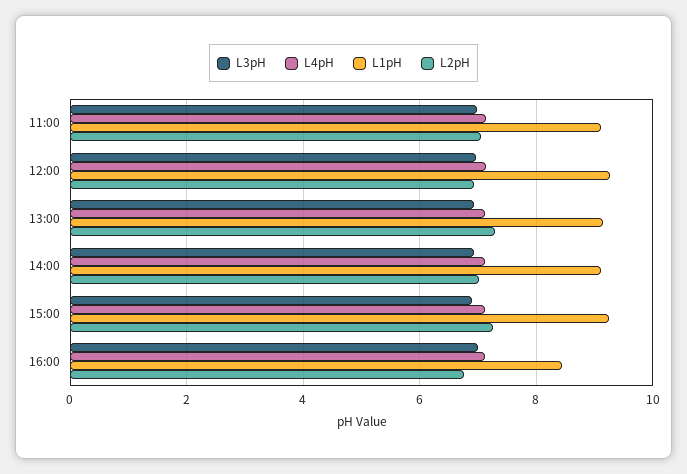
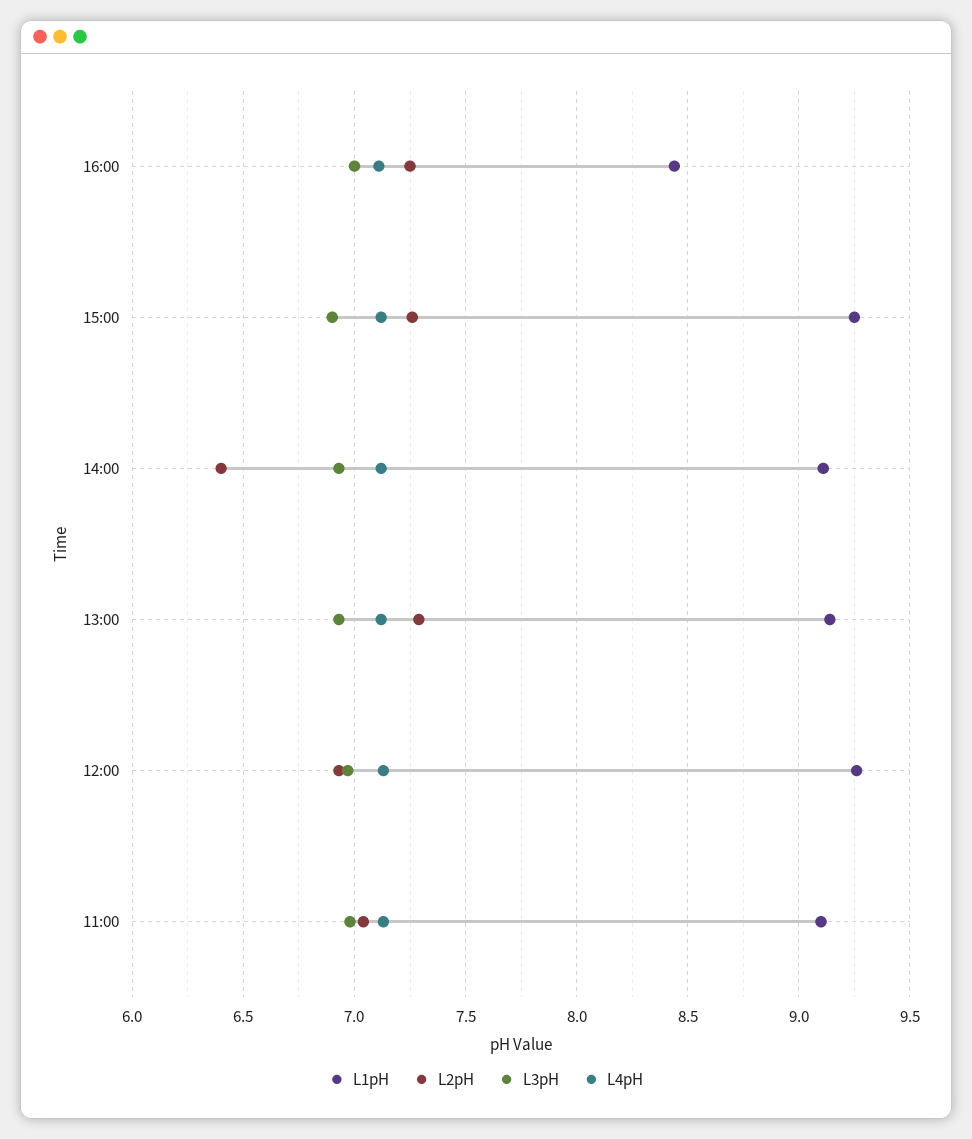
L2pH, 14:00: 7 -> 6.4
L2pH, 16:00: 6.8 -> 7.25

